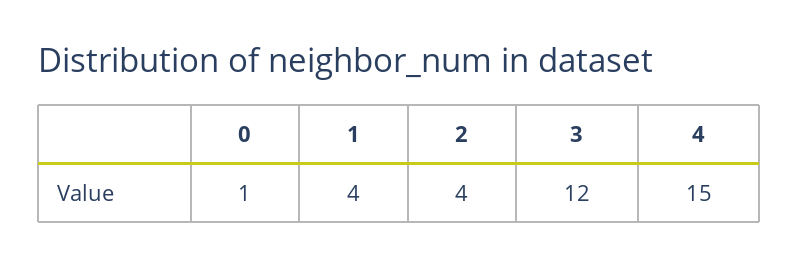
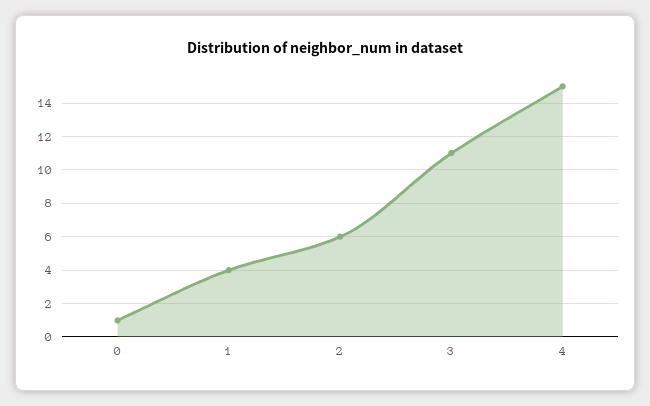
2: 4 -> 6
3: 12 -> 11

